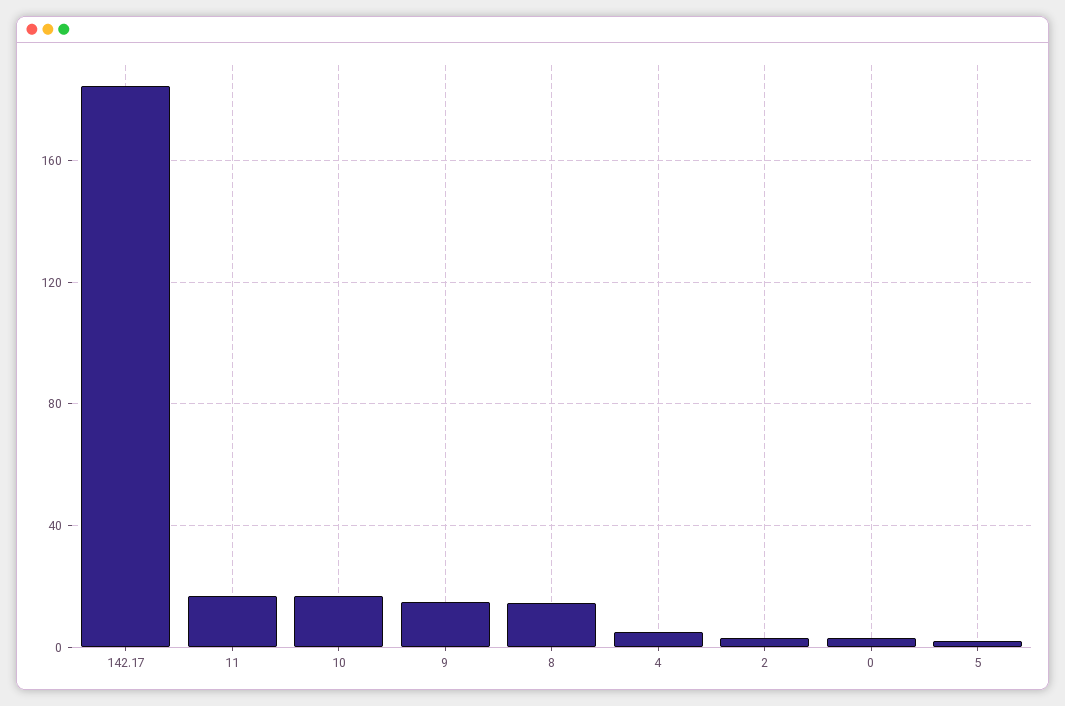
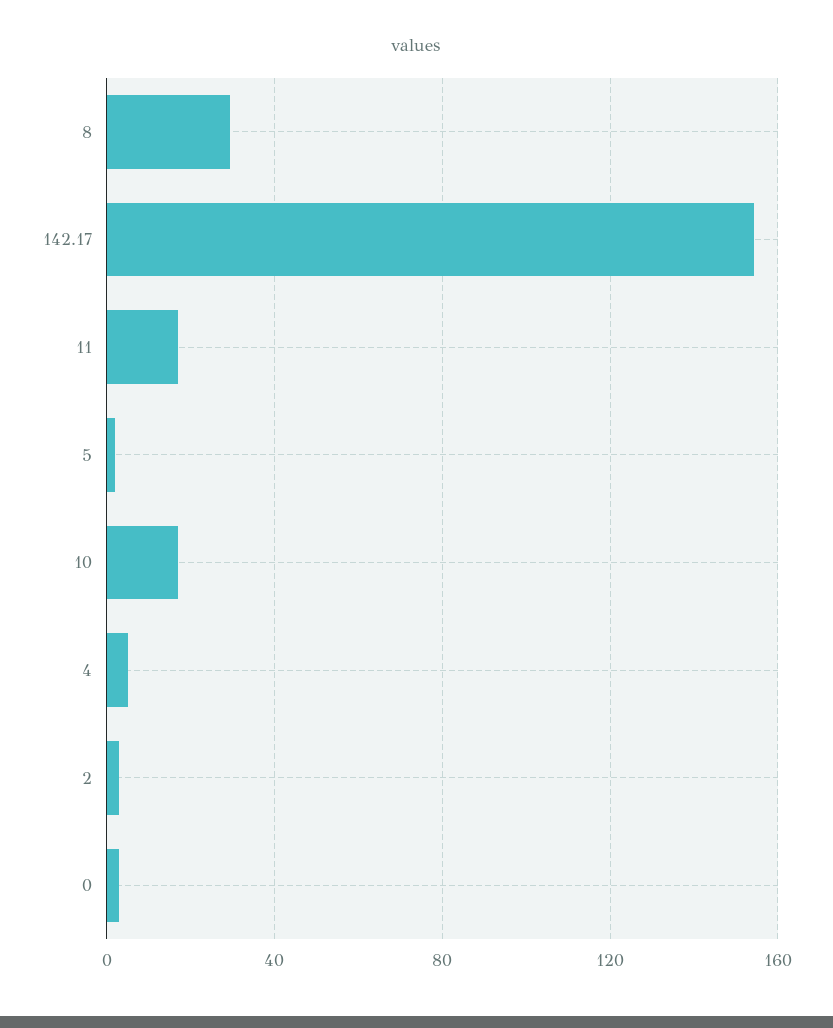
142.17: 185 -> 155
9: 15 -> none
8: 15 -> 30

